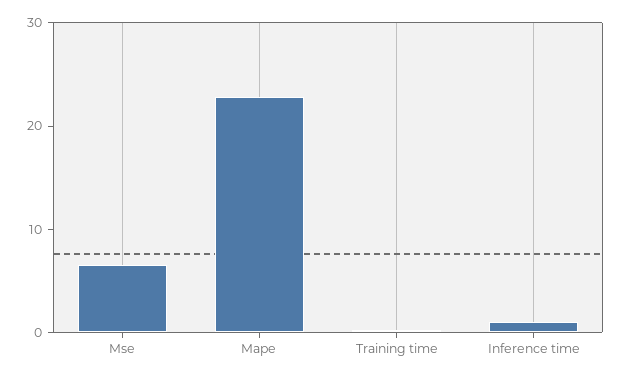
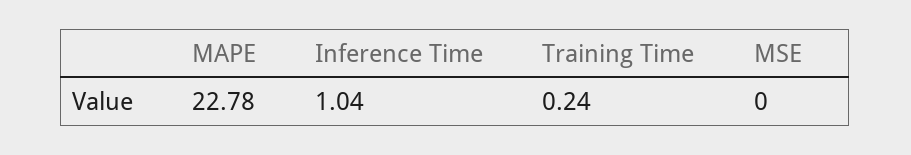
Mse: 6 -> 0

